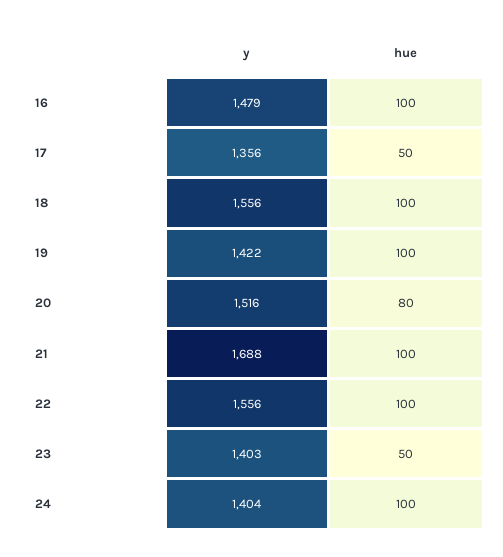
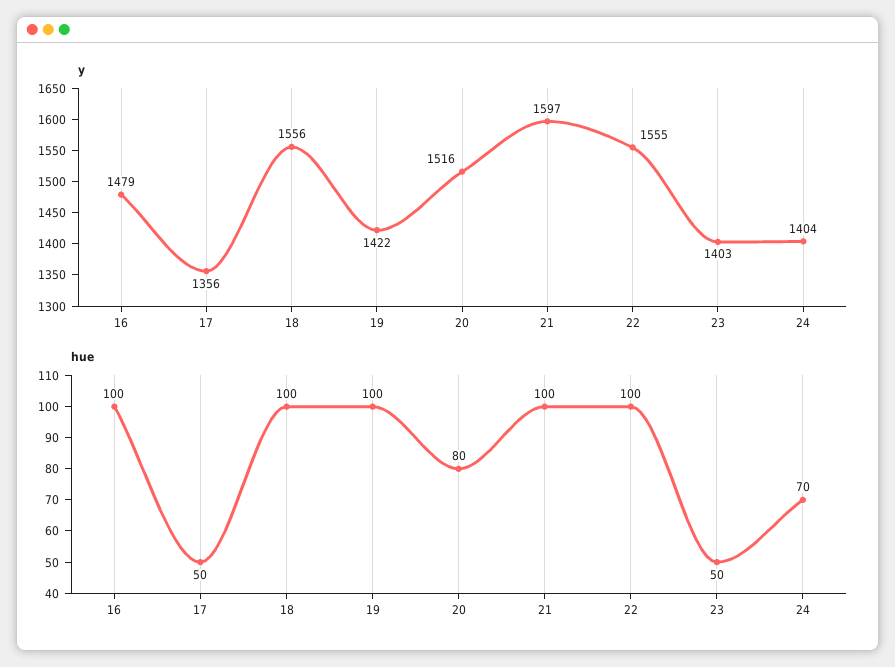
y, 21: 1688 -> 1597
y, 22: 1556 -> 1555
hue, 24: 100 -> 70

